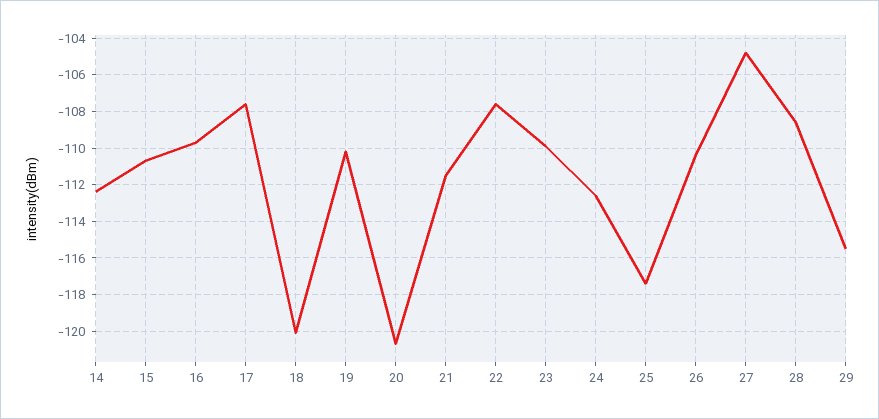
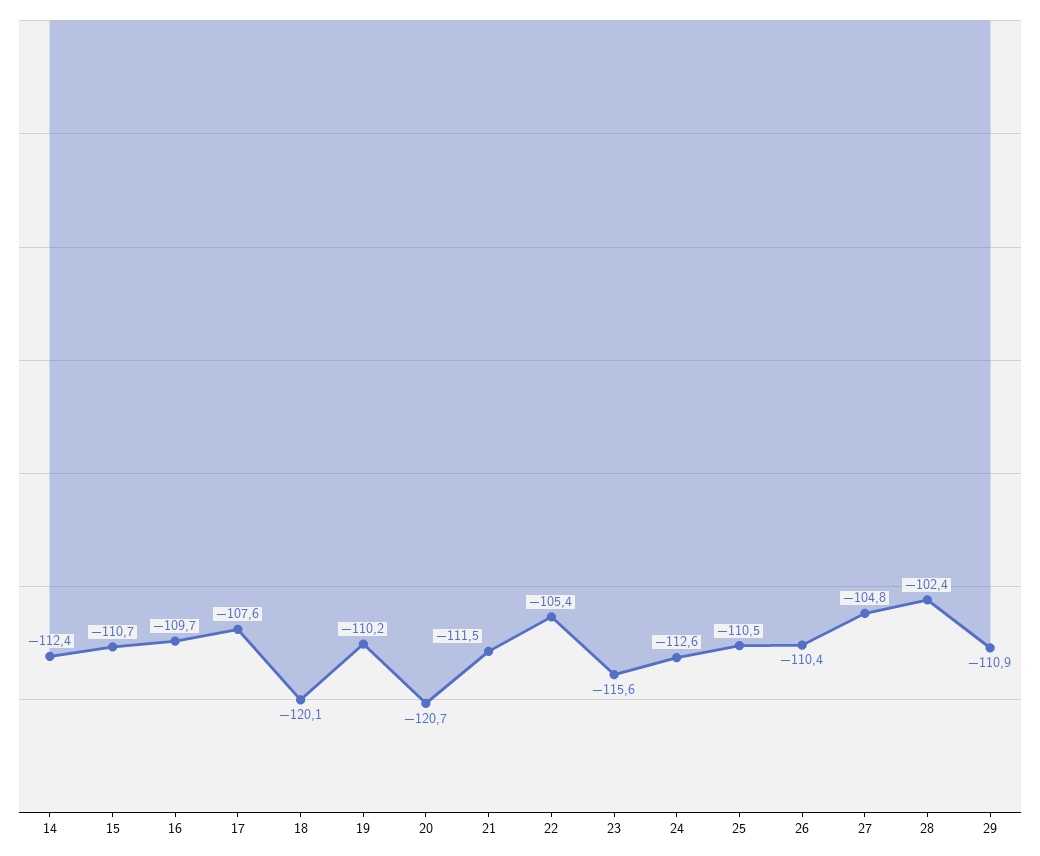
22: -107.5 -> -105.4
23: -110 -> -115.6
25: -117.5 -> -110.5
28: -108.5 -> -102.4
29: -115.5 -> -110.9

